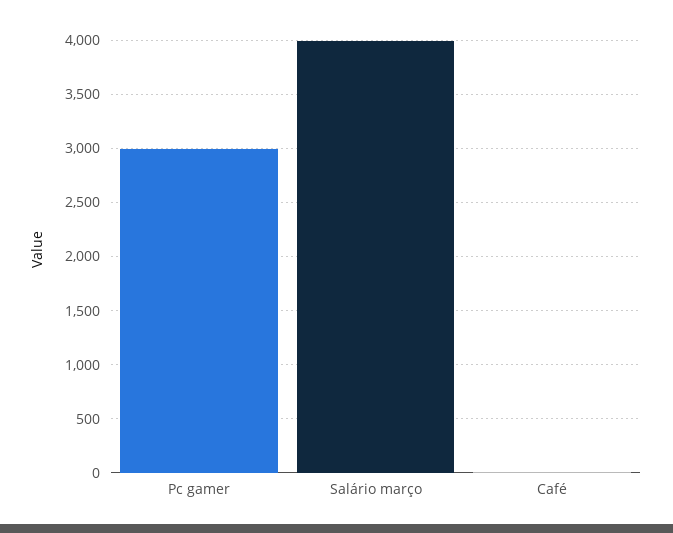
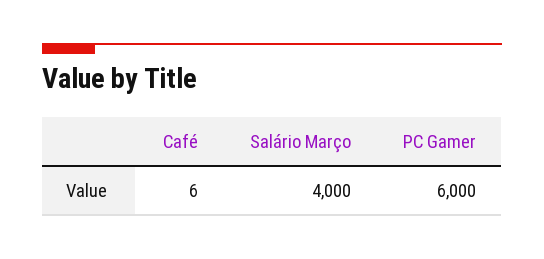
Pc gamer: 3000 -> 6000

